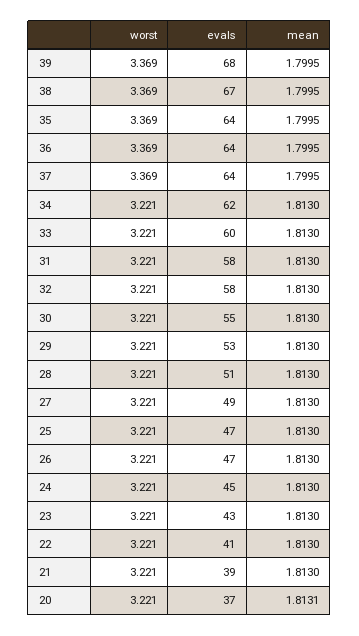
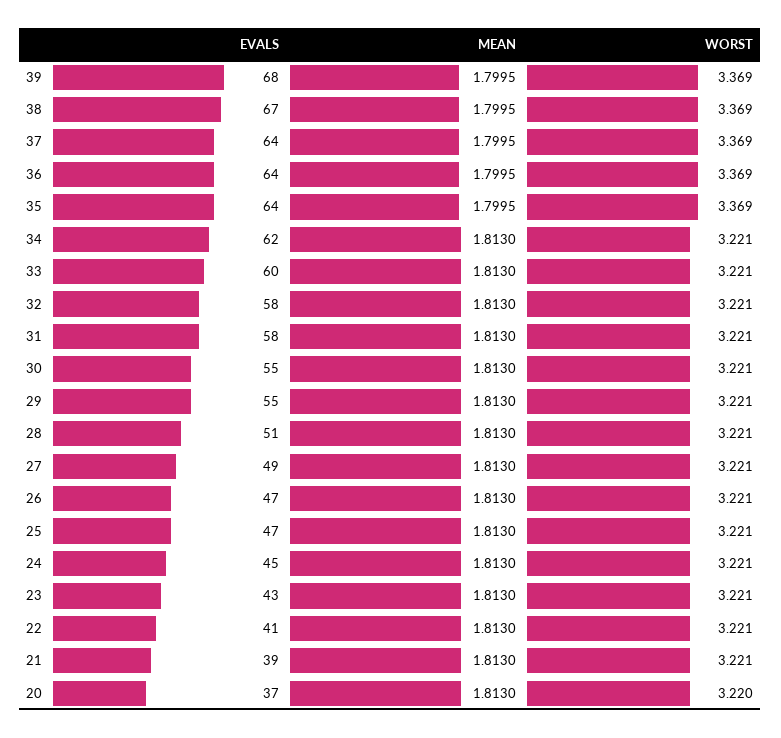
evals, 29: 53 -> 55
worst, 20: 3.221 -> 3.22
mean, 20: 1.8131 -> 1.813

